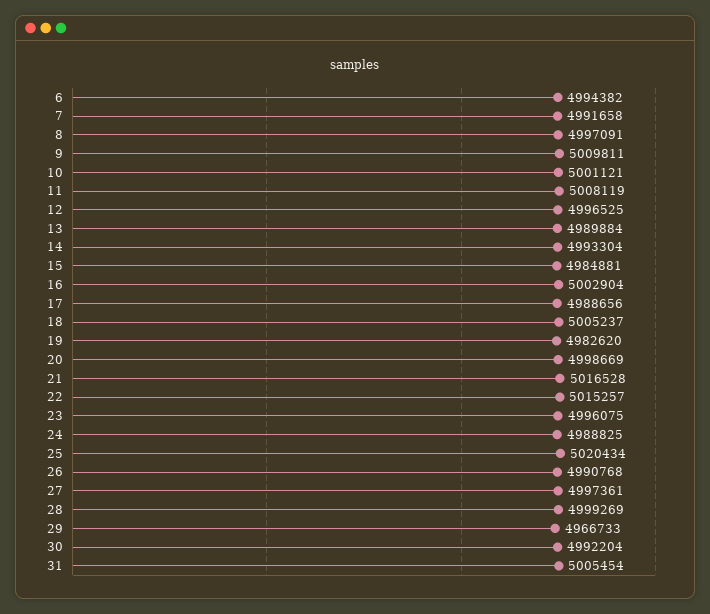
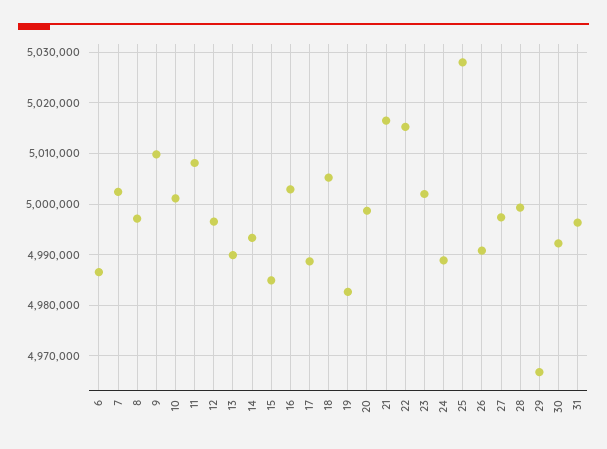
6: 4994382 -> 4986000
7: 4991658 -> 5002000
23: 4996075 -> 5002000
25: 5020434 -> 5028000
31: 5005454 -> 4996000

